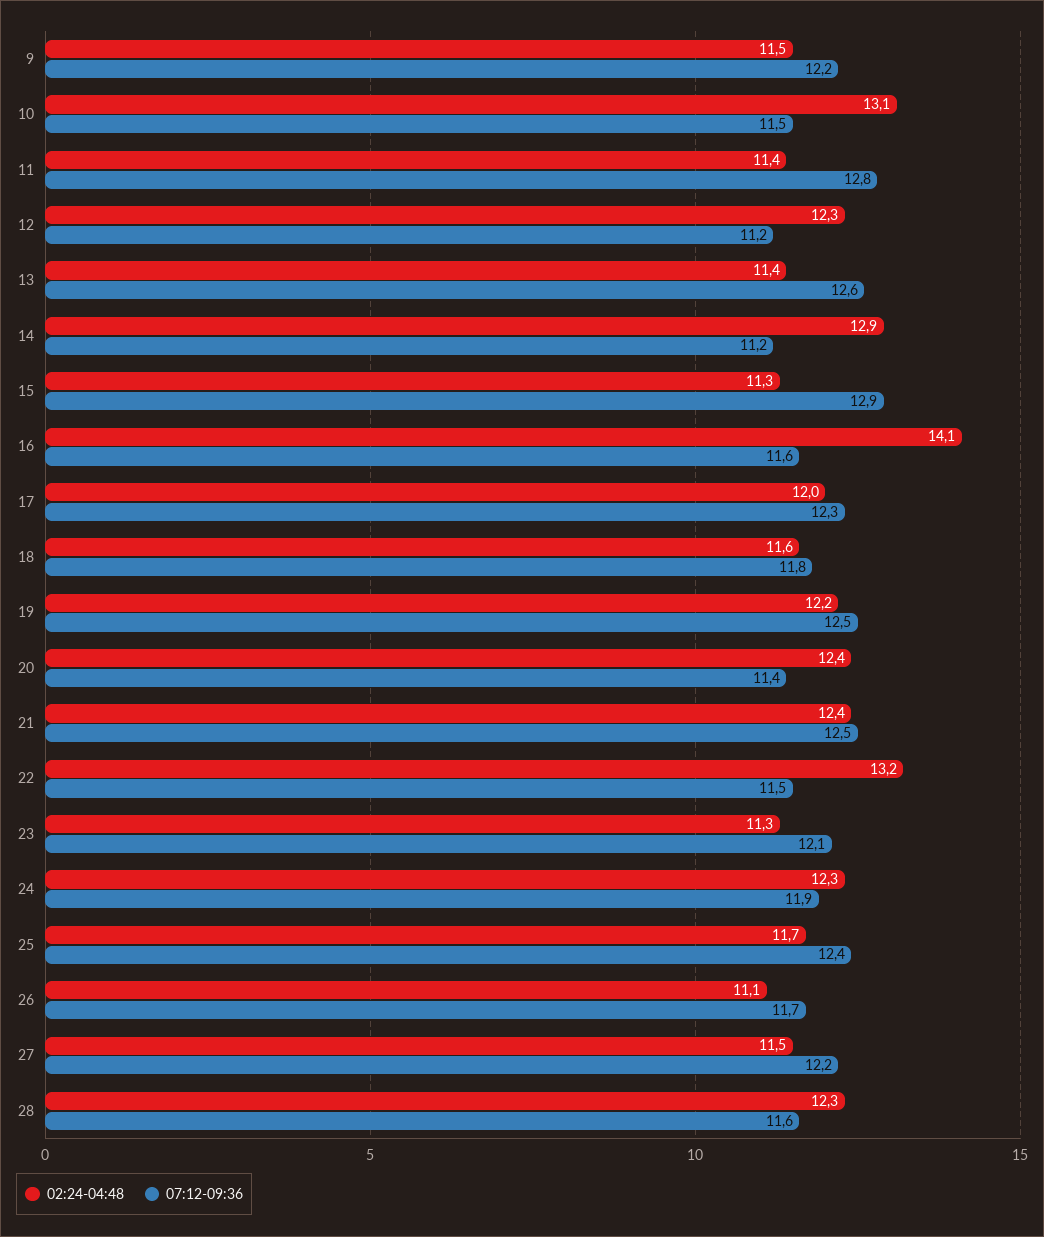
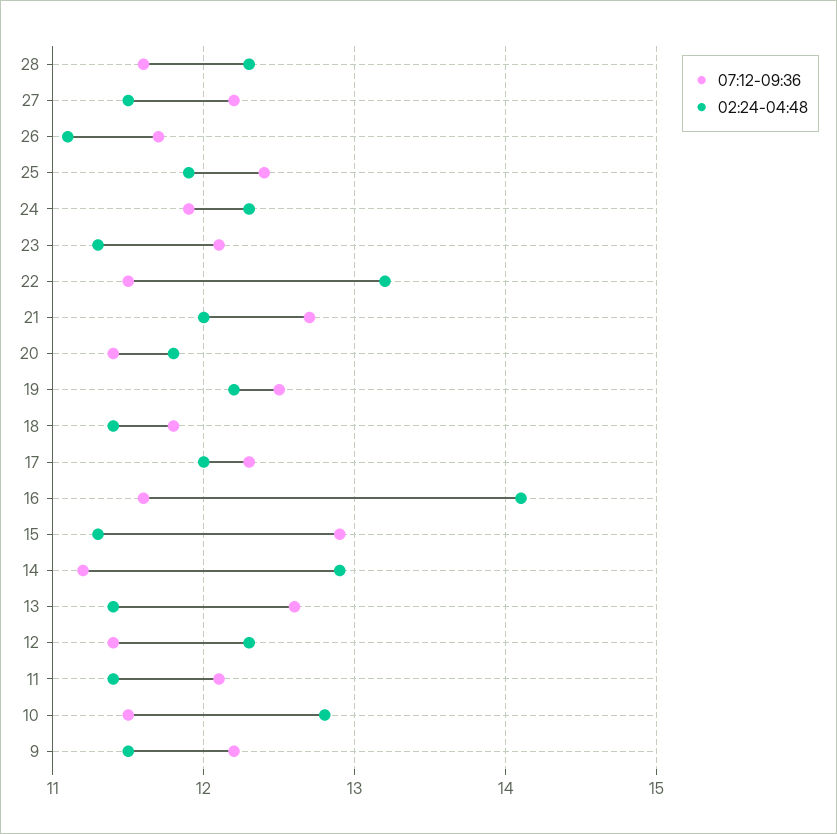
02:24-04:48, 10: 13.1 -> 12.8
07:12-09:36, 11: 12.8 -> 12.1
07:12-09:36, 12: 11.2 -> 11.4
02:24-04:48, 18: 11.6 -> 11.4
02:24-04:48, 20: 12.4 -> 11.8
02:24-04:48, 21: 12.4 -> 12
07:12-09:36, 21: 12.5 -> 12.7
02:24-04:48, 25: 11.7 -> 11.9

